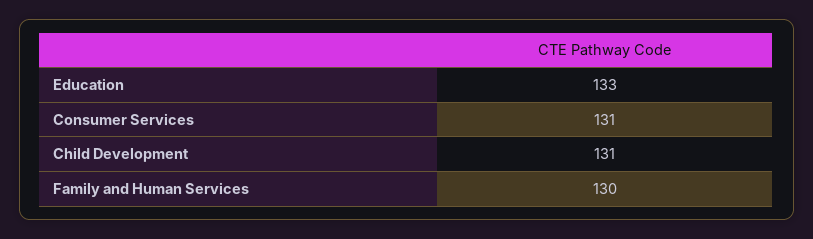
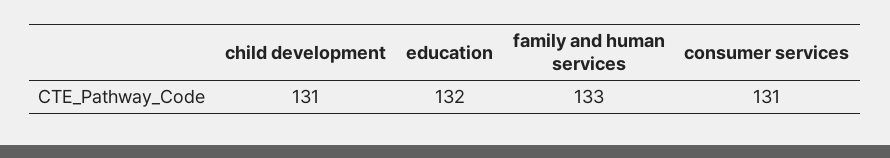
Education: 133 -> 132
Family and Human Services: 130 -> 133

